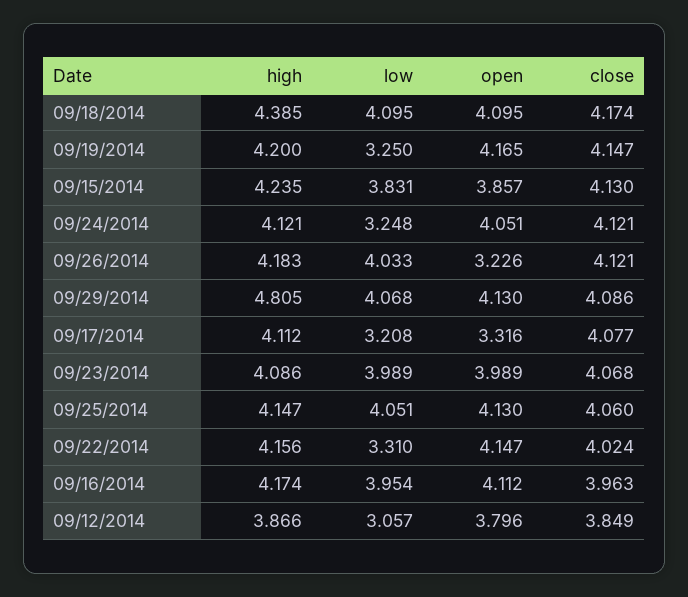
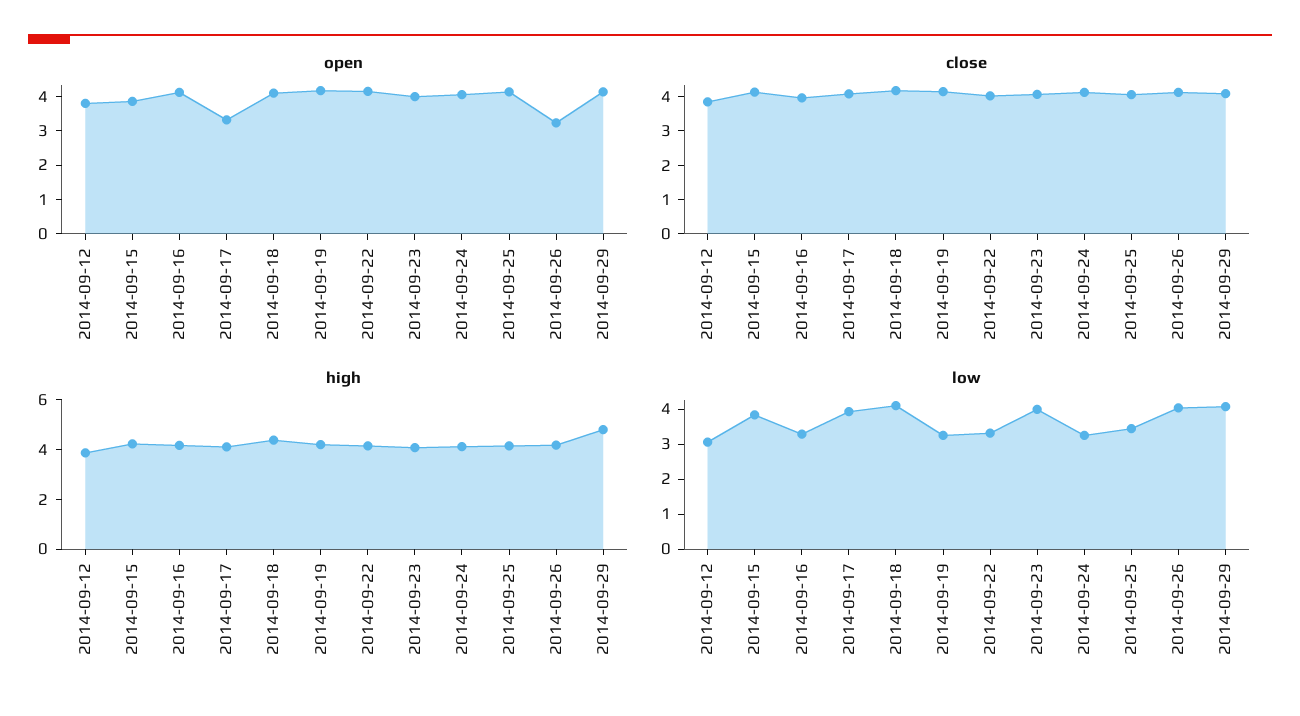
low, 09/17/2014: 3.208 -> 4
low, 09/25/2014: 4.051 -> 3.5
low, 09/16/2014: 3.954 -> 3.25

